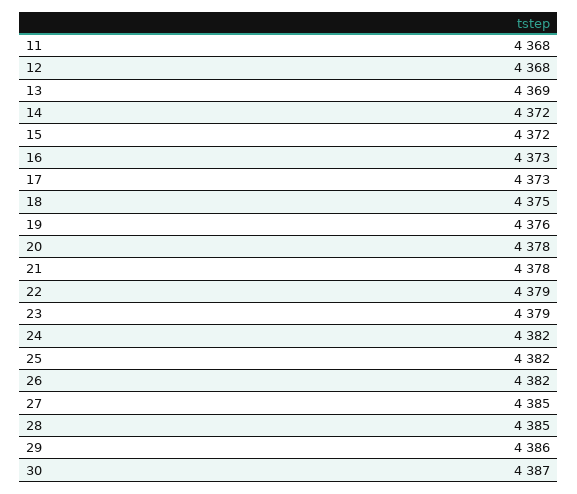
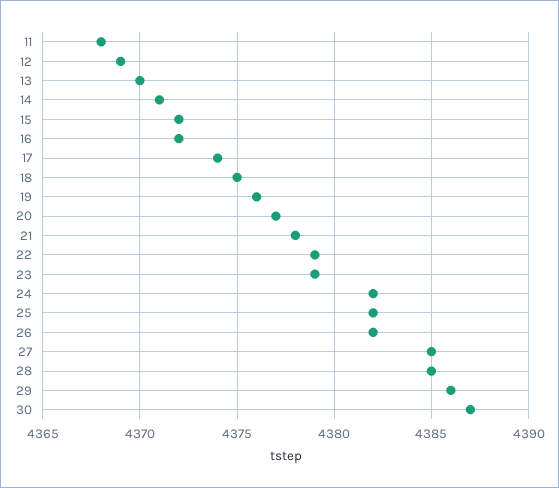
12: 4368 -> 4369
13: 4369 -> 4370
14: 4372 -> 4371
16: 4373 -> 4372
17: 4373 -> 4374
20: 4378 -> 4377

